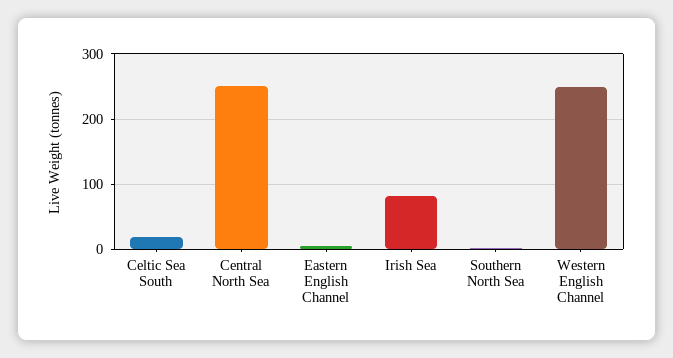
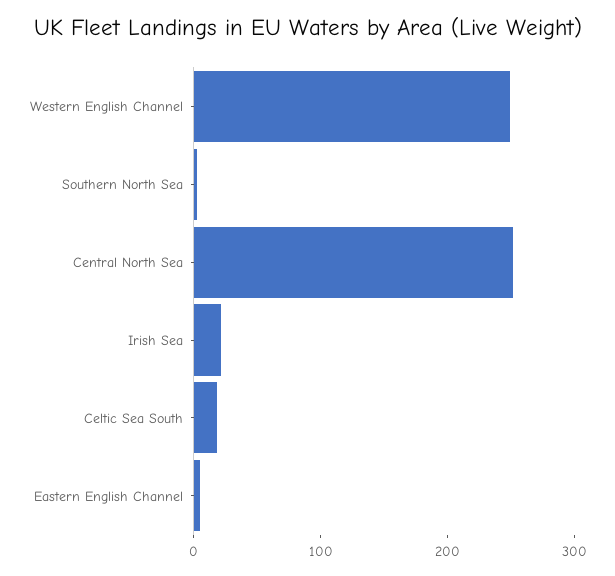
Irish Sea: 80 -> 20

